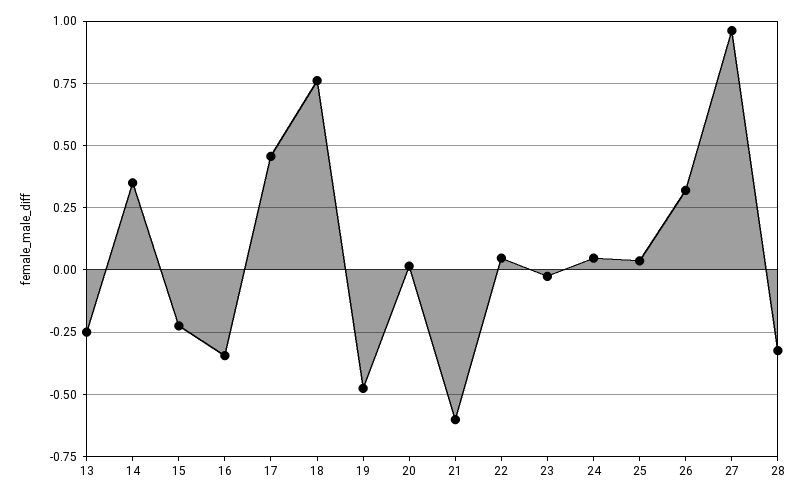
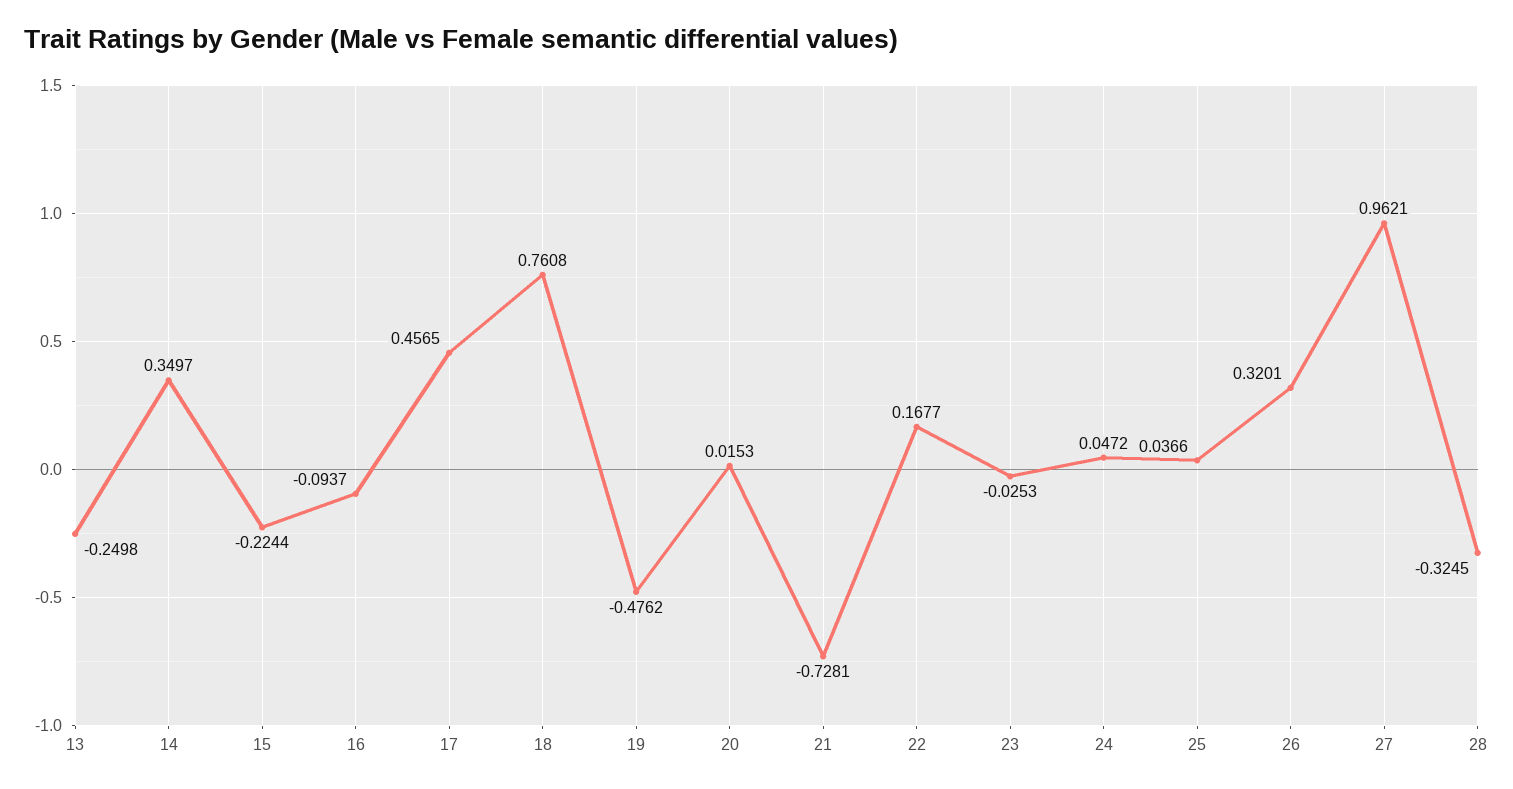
16: -0.35 -> -0.0937
21: -0.6 -> -0.7281
22: 0.05 -> 0.1677

